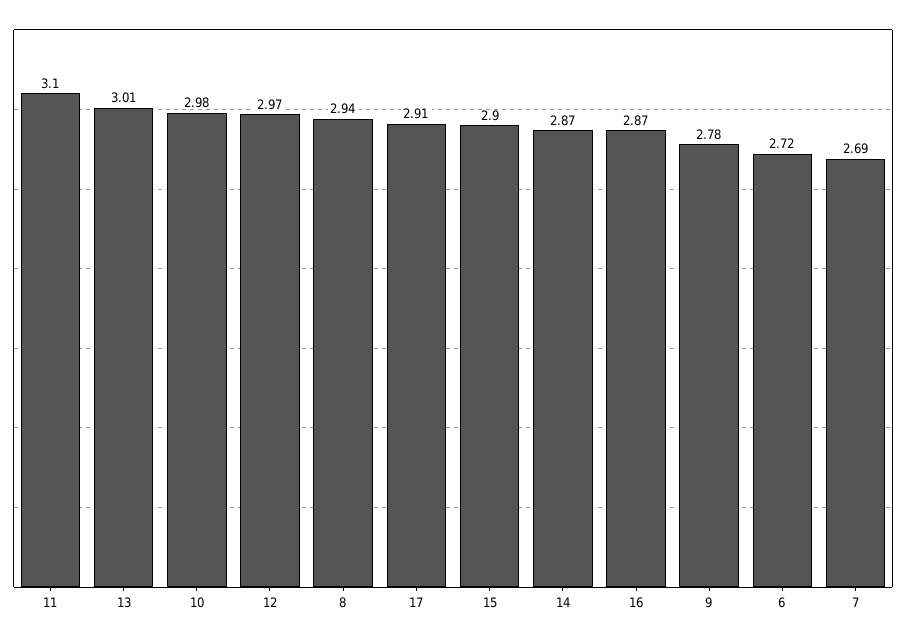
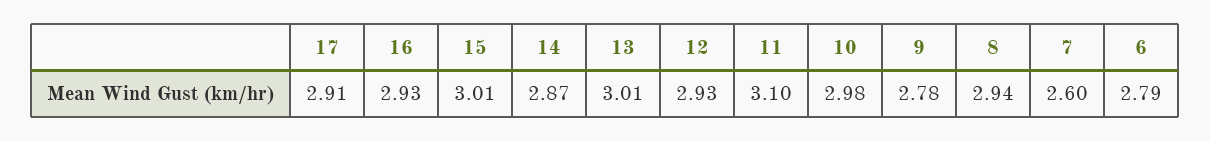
12: 2.97 -> 2.93
15: 2.9 -> 3.01
16: 2.87 -> 2.93
6: 2.72 -> 2.79
7: 2.69 -> 2.6

